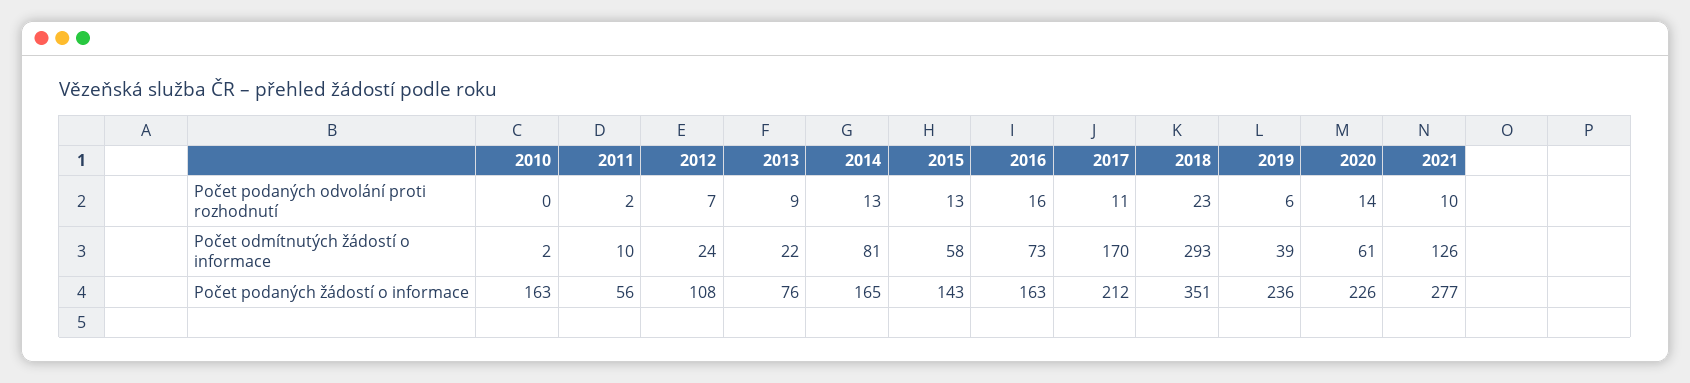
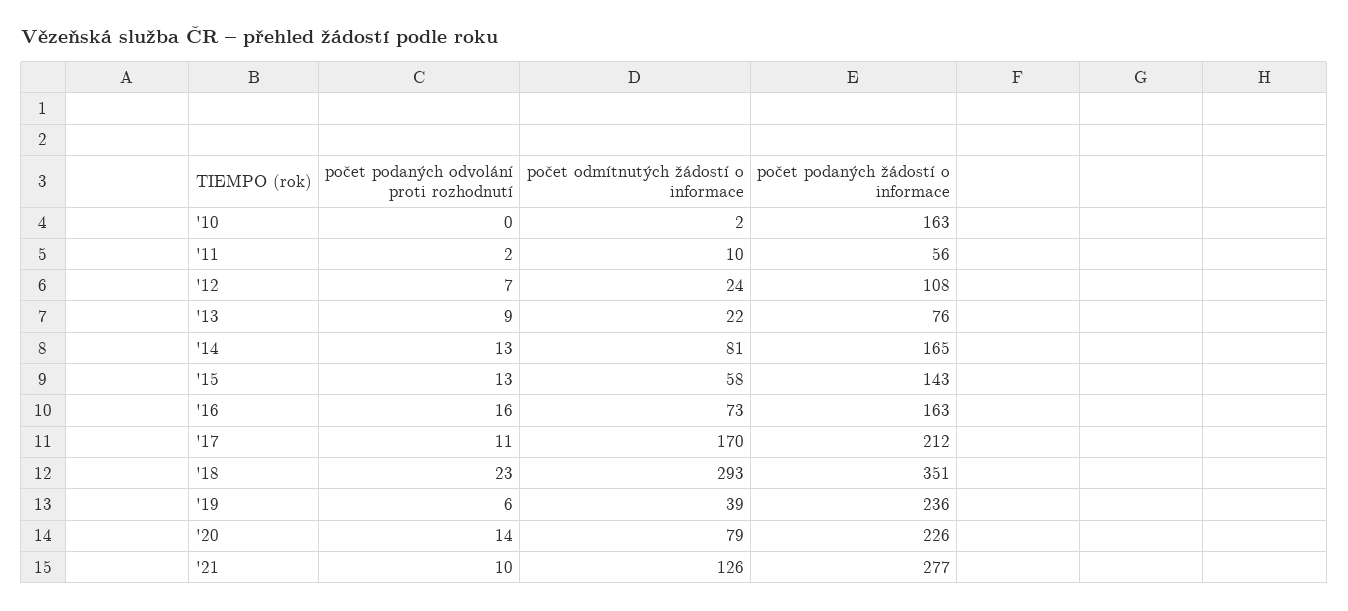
2020, Počet odmítnutých žádostí o informace: 61 -> 79

